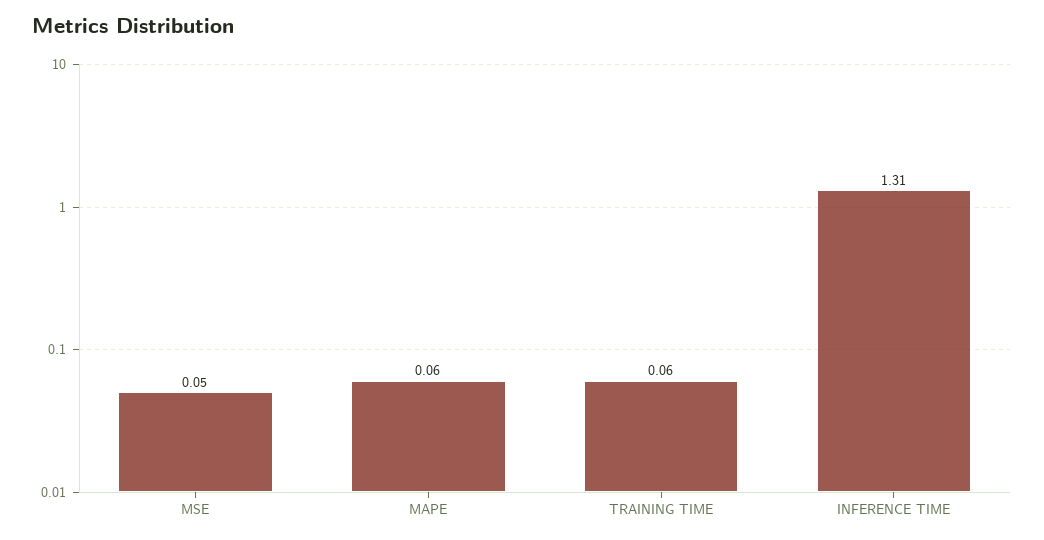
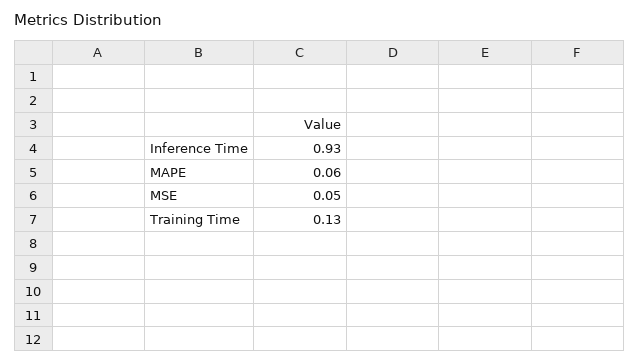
TRAINING TIME: 0.06 -> 0.13
INFERENCE TIME: 1.31 -> 0.93

